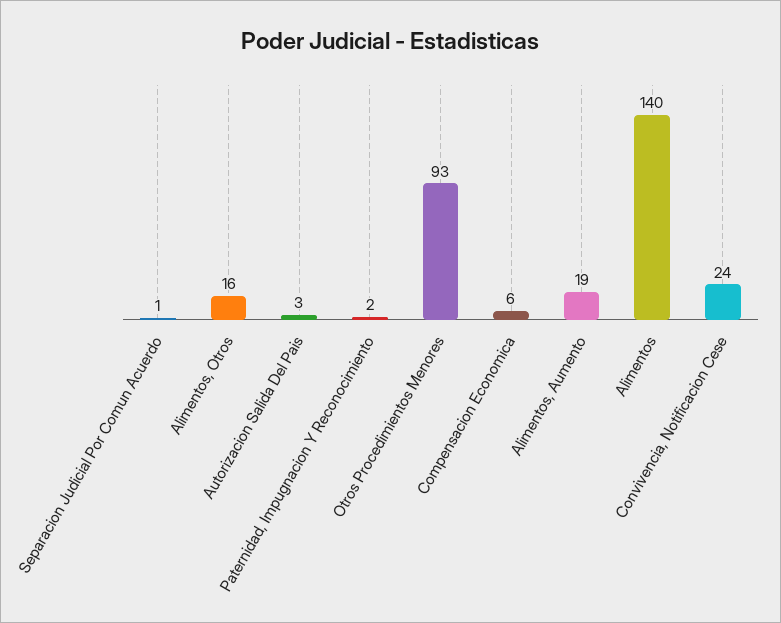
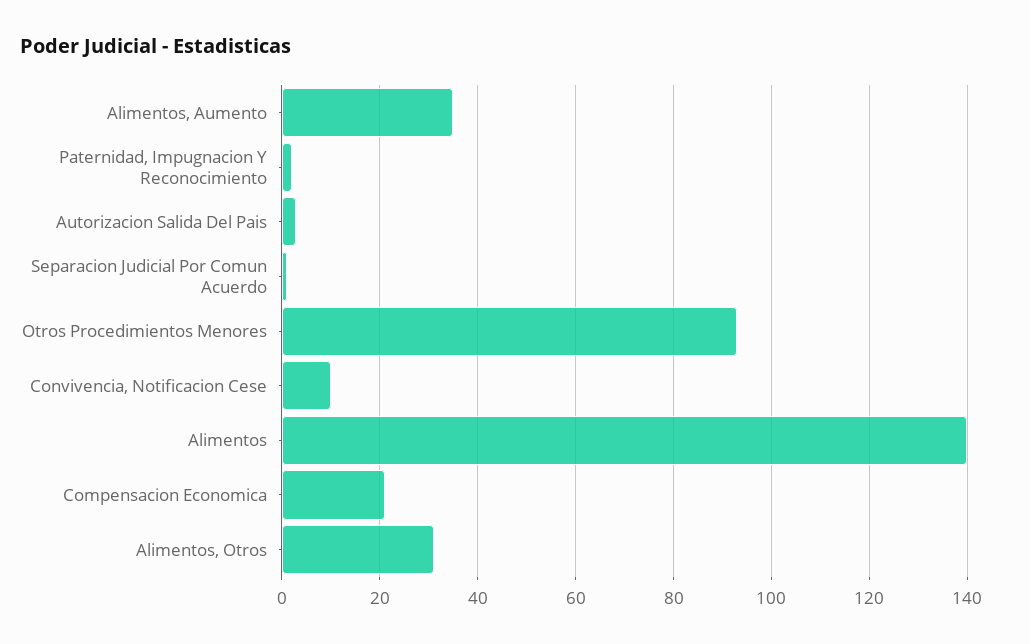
Alimentos, Otros: 16 -> 30
Compensacion Economica: 6 -> 20
Alimentos, Aumento: 19 -> 35
Convivencia, Notificacion Cese: 24 -> 10

